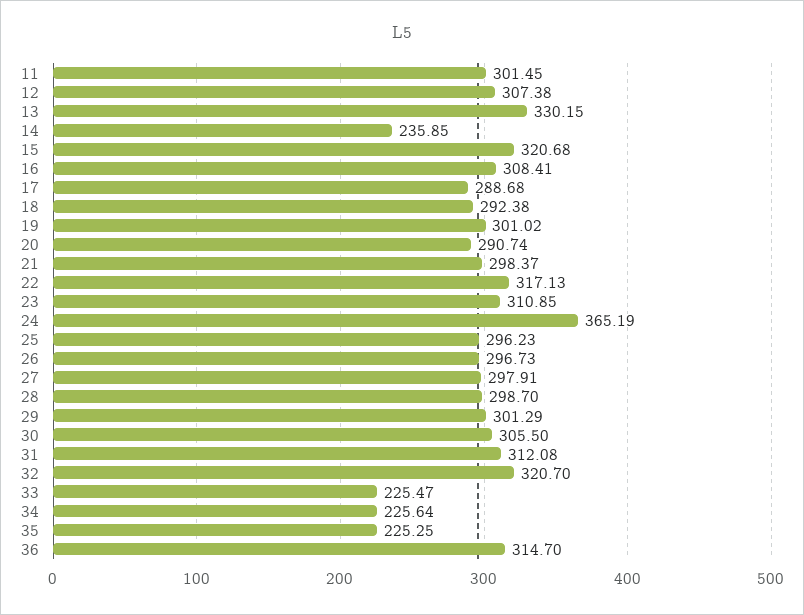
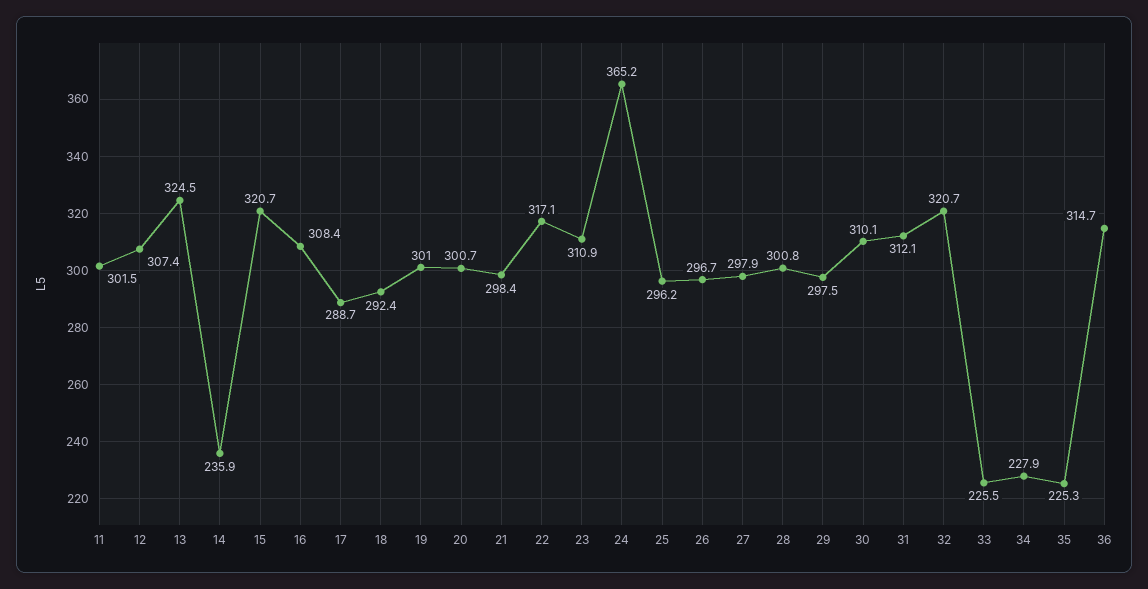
13: 330.15 -> 324.5
20: 290.74 -> 300.7
28: 298.7 -> 300.8
29: 301.29 -> 297.5
30: 305.5 -> 310.1
34: 225.64 -> 227.9

